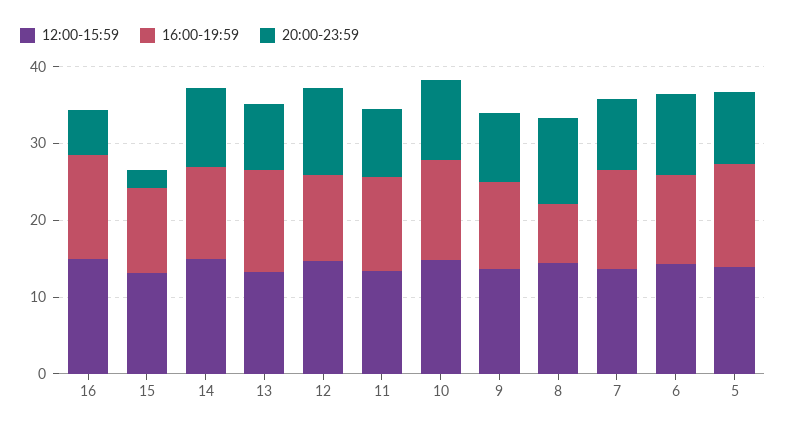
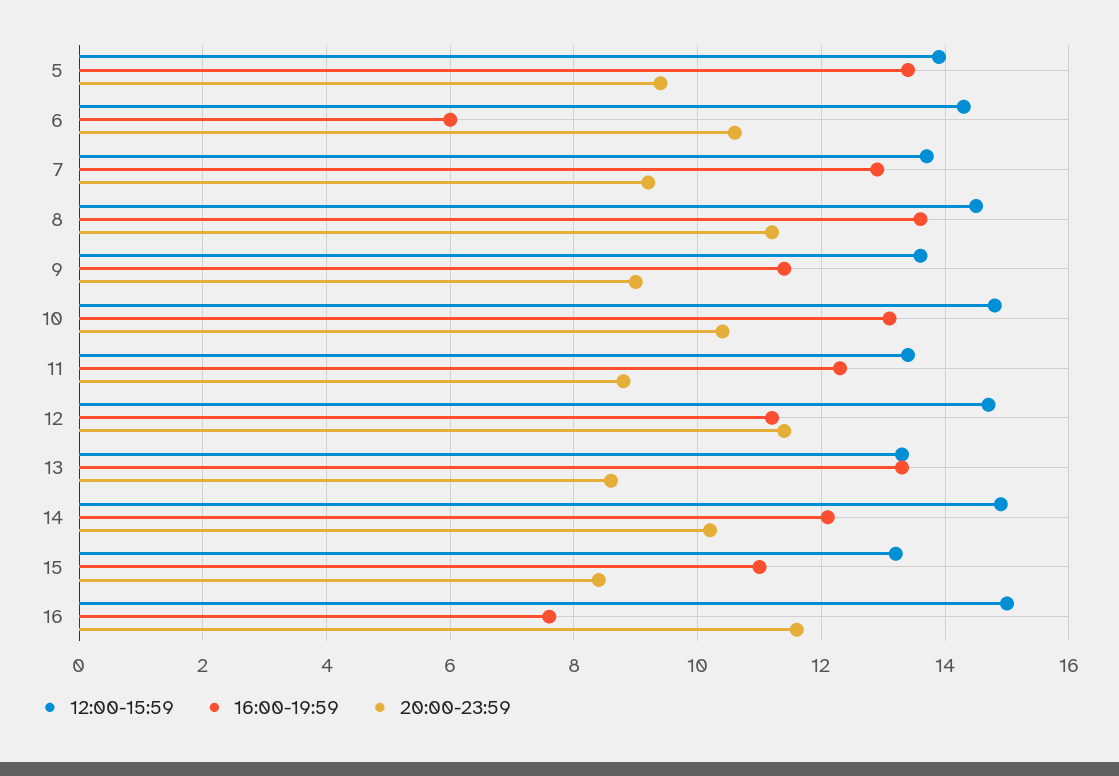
16:00-19:59, 16: 14 -> 7.5
20:00-23:59, 16: 6 -> 11.5
20:00-23:59, 15: 2 -> 8.5
16:00-19:59, 8: 8 -> 13.5
16:00-19:59, 6: 12 -> 6

